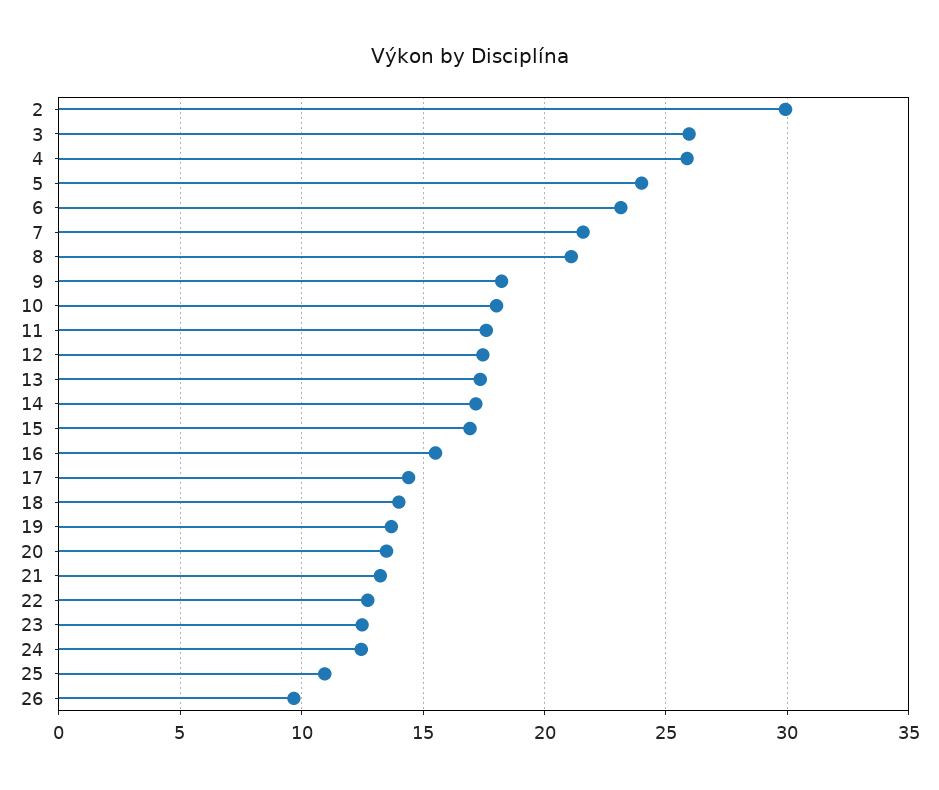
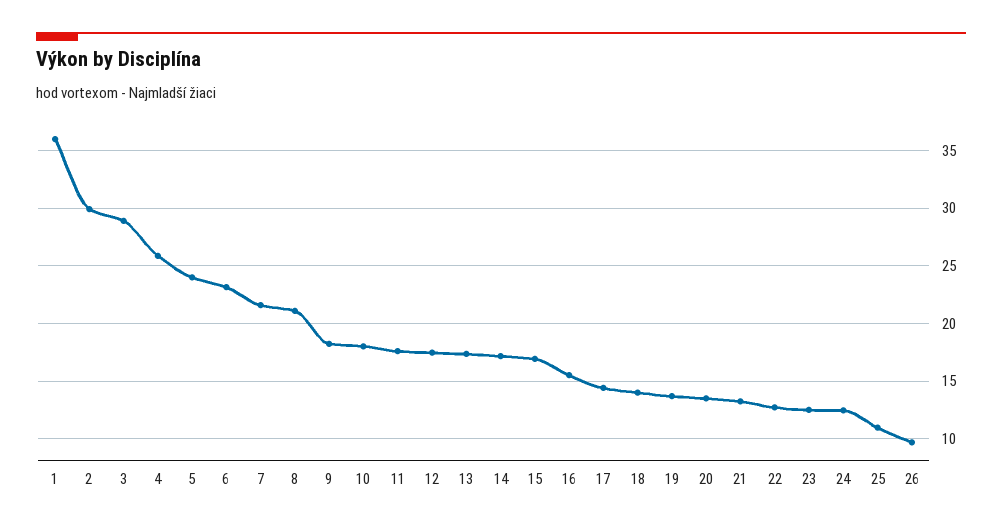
3: 26 -> 29
1: none -> 36

